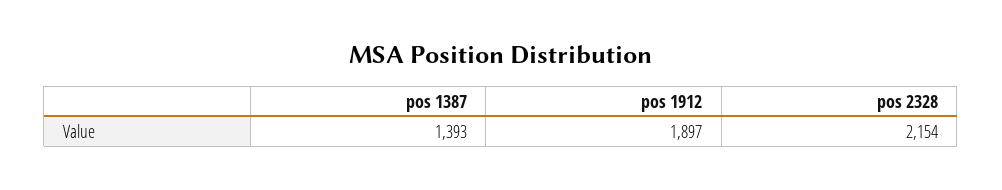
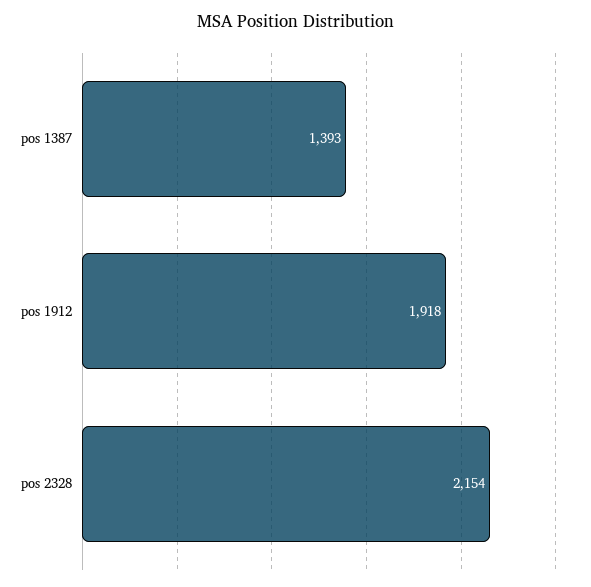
pos 1912: 1897 -> 1918

